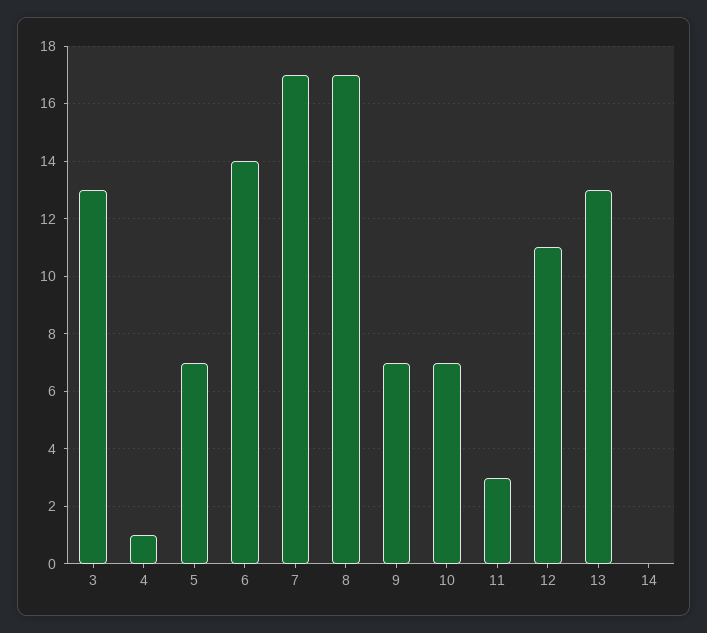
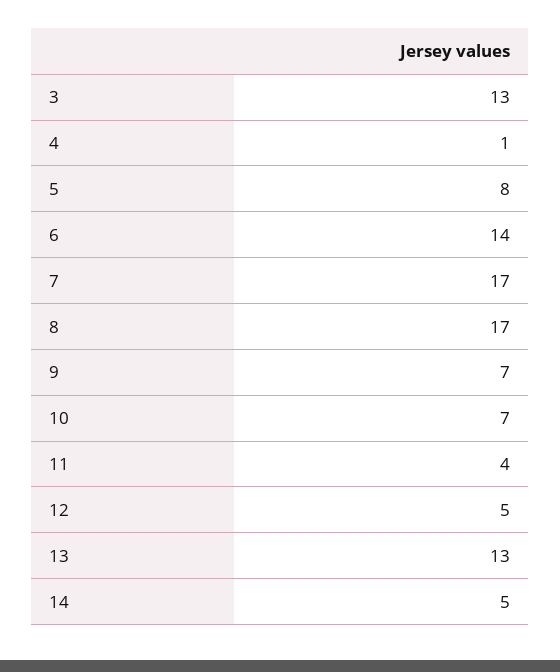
5: 7 -> 8
11: 3 -> 4
12: 11 -> 5
14: 0 -> 5

